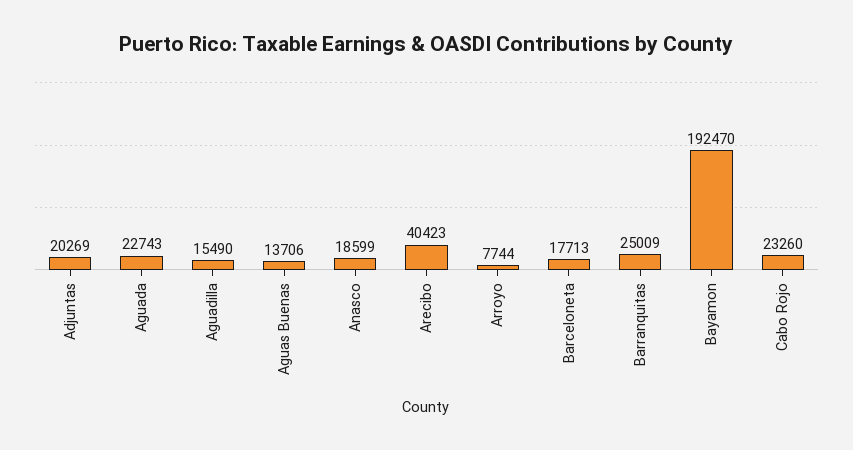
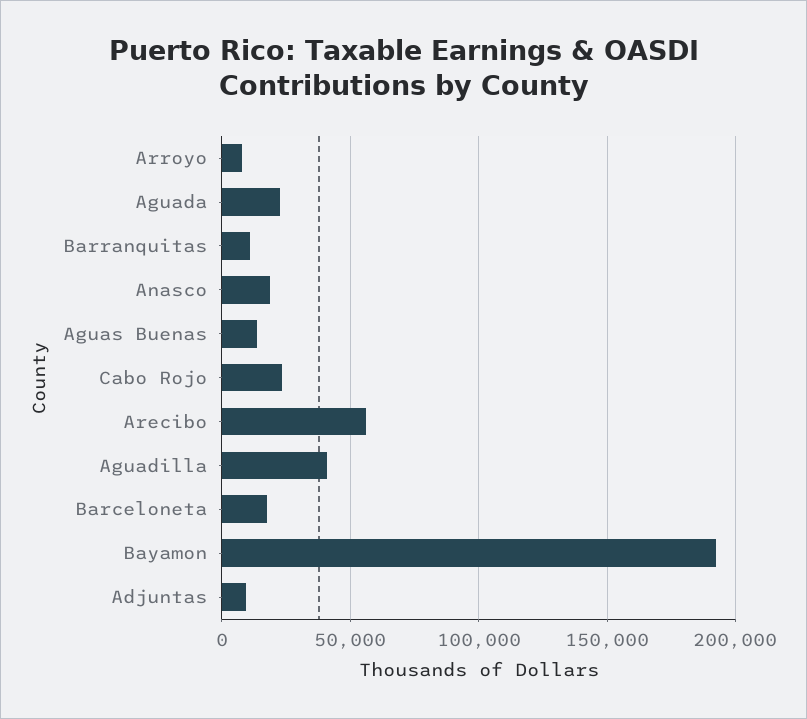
Adjuntas: 20269 -> 10000
Aguadilla: 15490 -> 40000
Arecibo: 40423 -> 55000
Barranquitas: 25009 -> 10000

